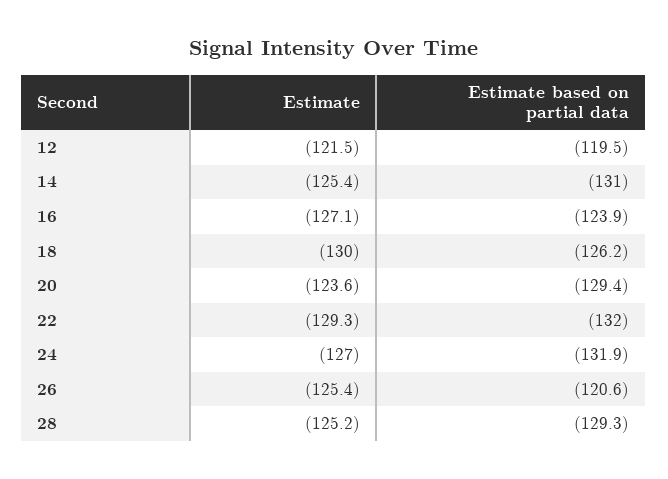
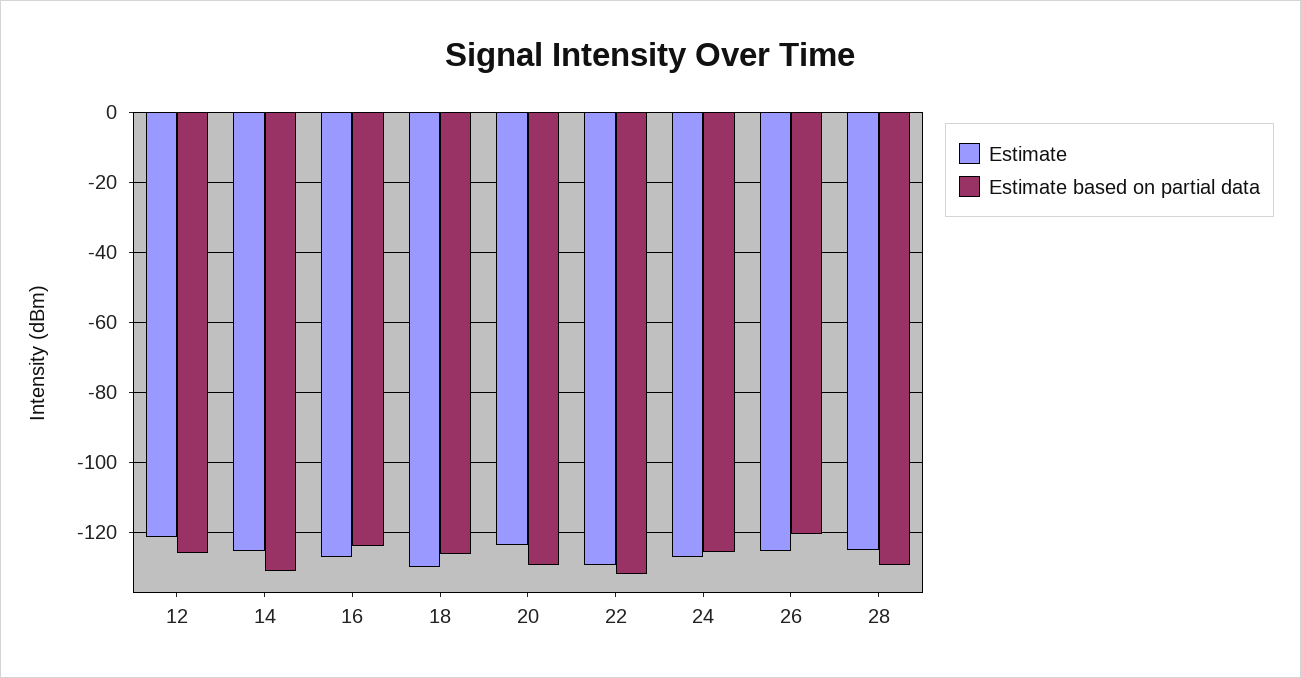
Estimate based on partial data, 12: -119.5 -> -126
Estimate based on partial data, 24: -131.9 -> -126

